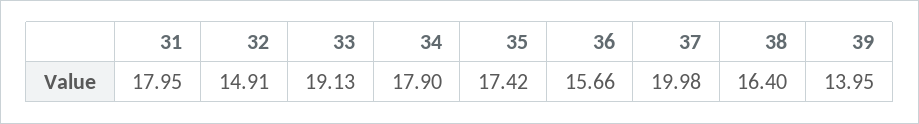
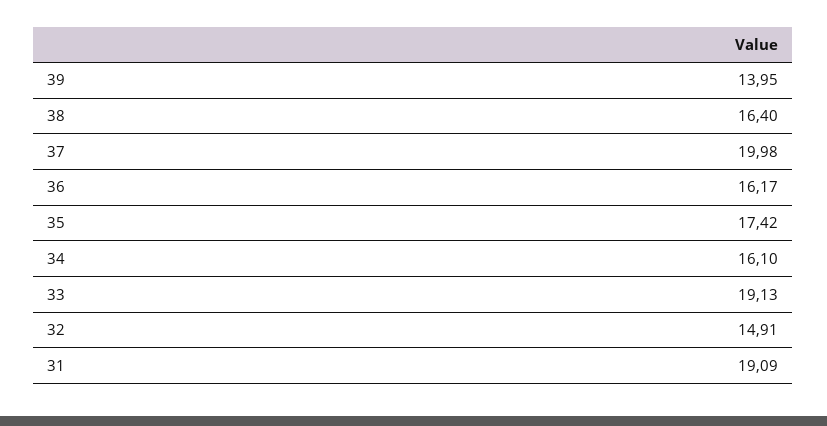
31: 17.95 -> 19.09
34: 17.9 -> 16.1
36: 15.66 -> 16.17

